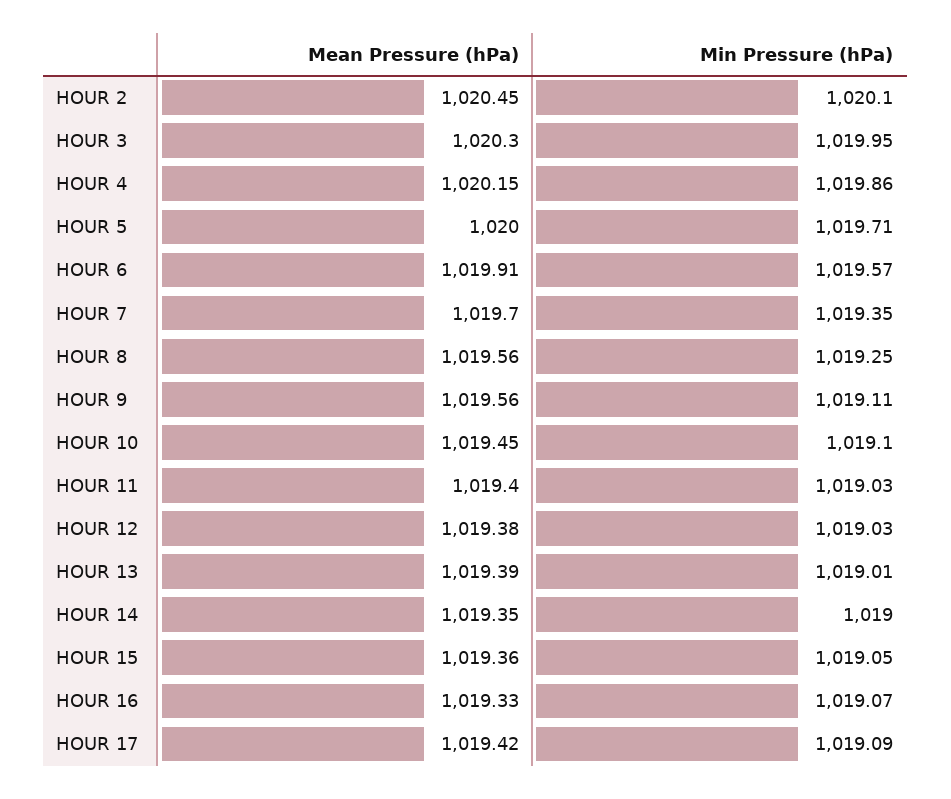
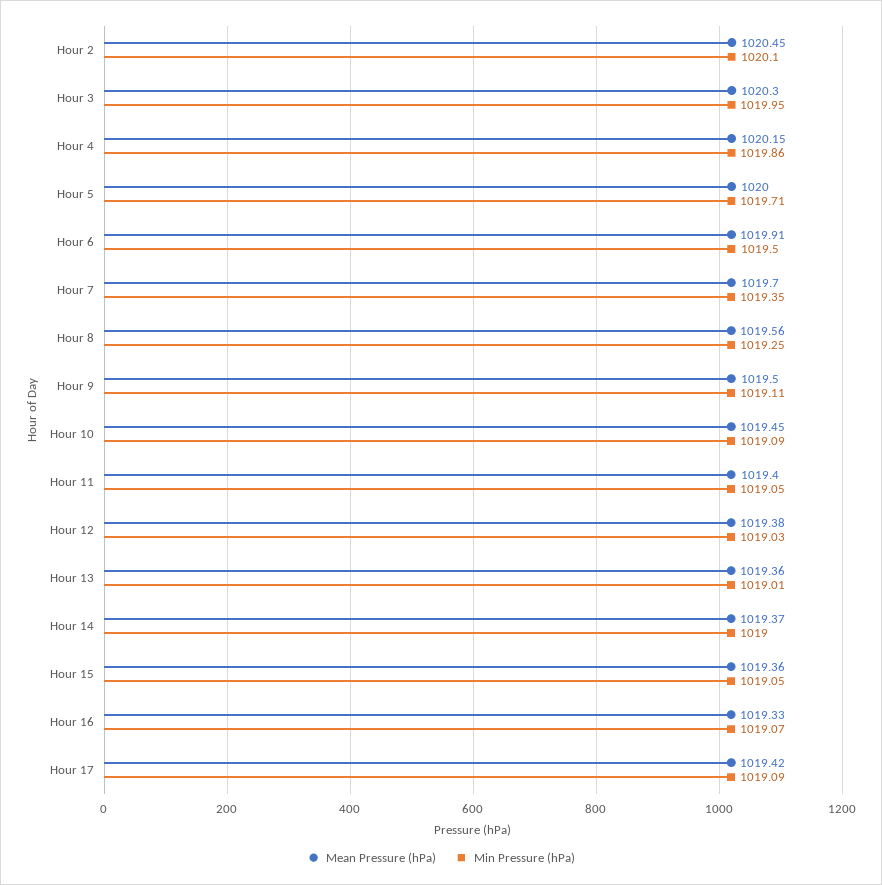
Min Pressure (hPa), HOUR 6: 1019.57 -> 1019.5
Mean Pressure (hPa), HOUR 9: 1019.56 -> 1019.5
Min Pressure (hPa), HOUR 10: 1019.1 -> 1019.09
Min Pressure (hPa), HOUR 11: 1019.03 -> 1019.05
Mean Pressure (hPa), HOUR 13: 1019.39 -> 1019.36
Mean Pressure (hPa), HOUR 14: 1019.35 -> 1019.37

